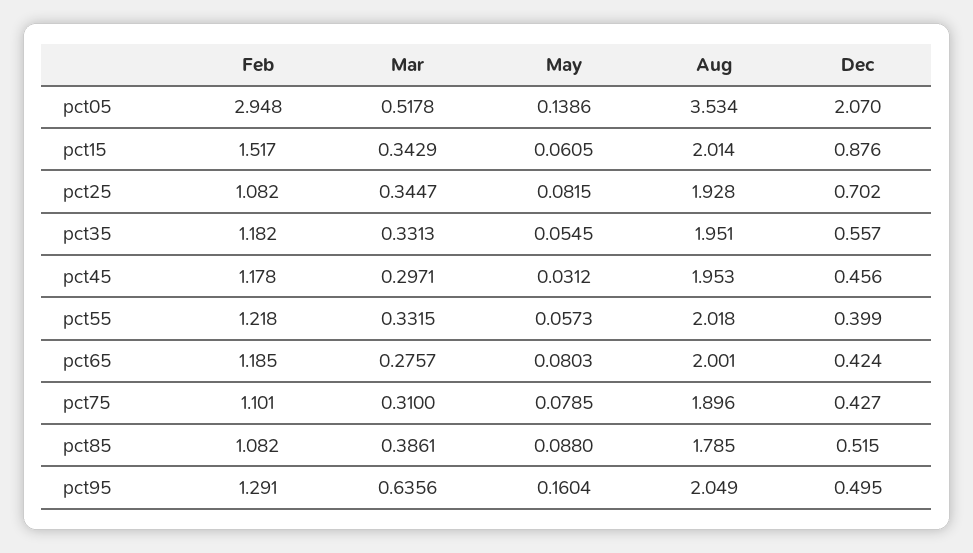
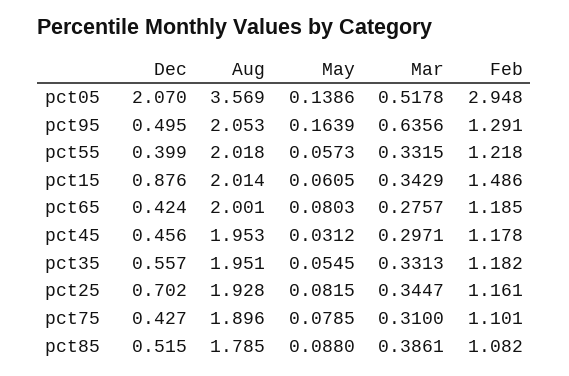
Aug, pct05: 3.534 -> 3.569
Feb, pct15: 1.517 -> 1.486
Feb, pct25: 1.082 -> 1.161
May, pct95: 0.1604 -> 0.1639
Aug, pct95: 2.049 -> 2.053

